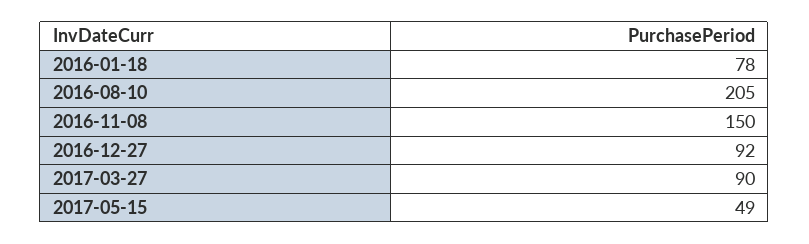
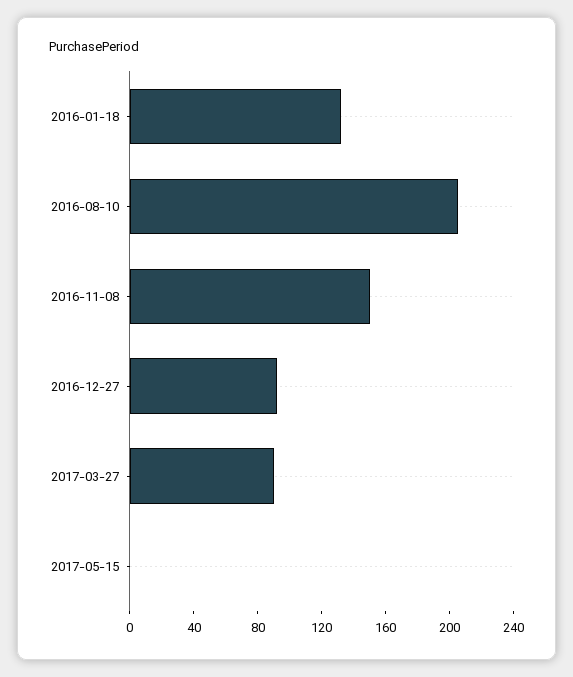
2016-01-18: 78 -> 130
2017-05-15: 49 -> 0

